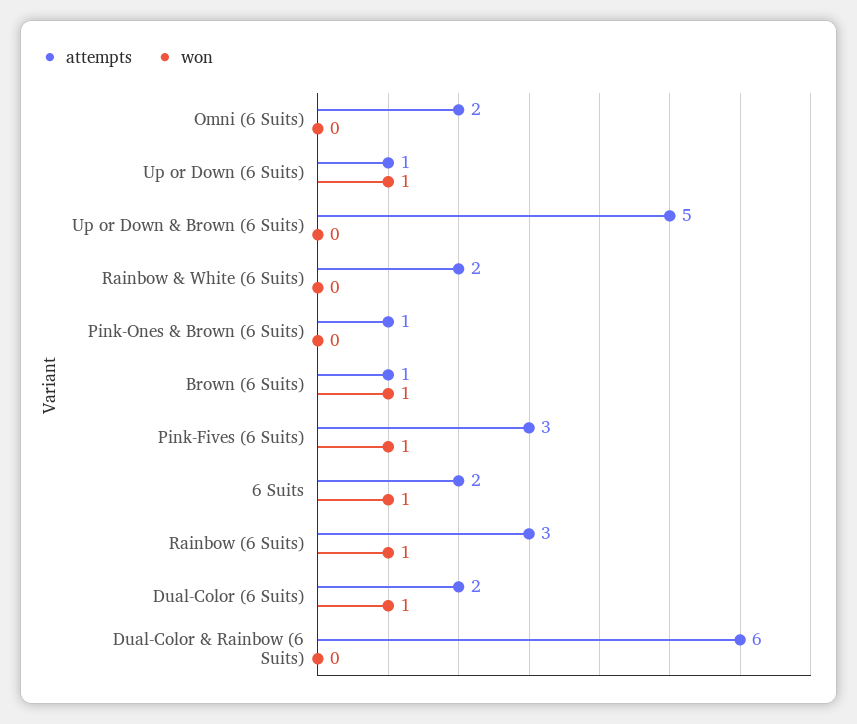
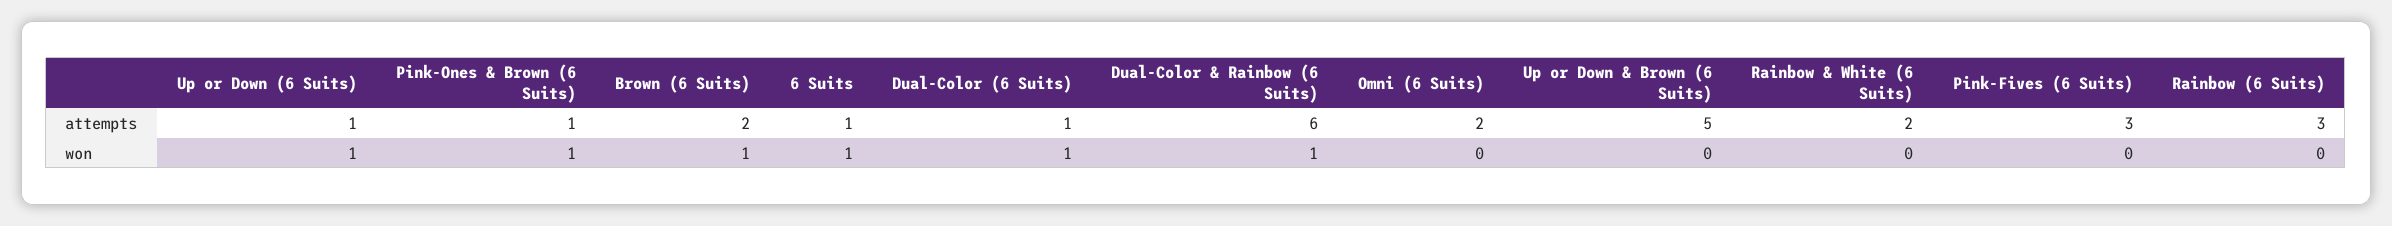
won, Pink-Ones & Brown (6 Suits): 0 -> 1
attempts, Brown (6 Suits): 1 -> 2
won, Pink-Fives (6 Suits): 1 -> 0
attempts, 6 Suits: 2 -> 1
won, Rainbow (6 Suits): 1 -> 0
attempts, Dual-Color (6 Suits): 2 -> 1
won, Dual-Color & Rainbow (6 Suits): 0 -> 1

